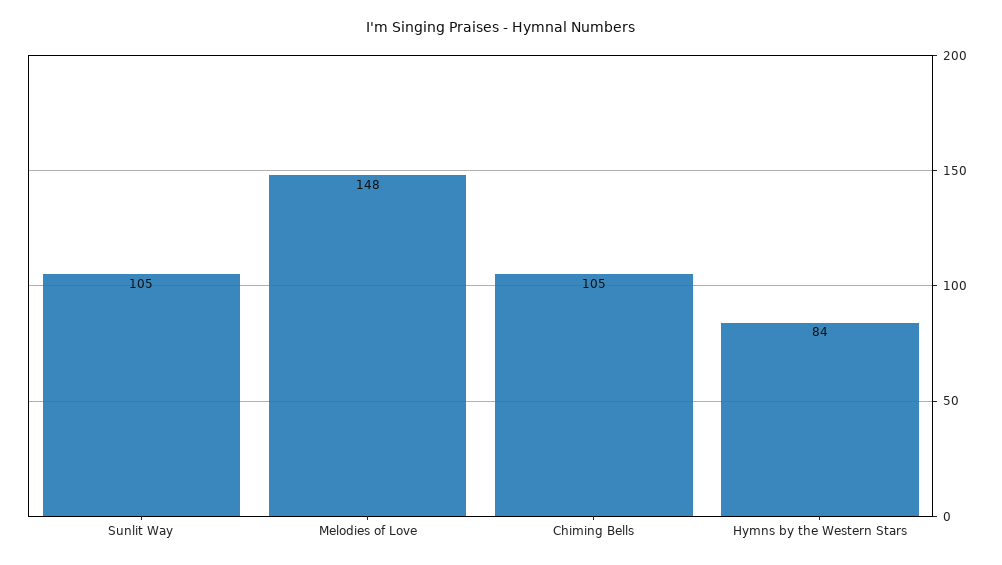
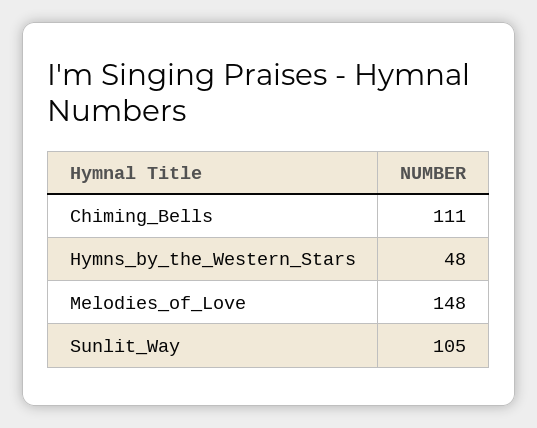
Chiming Bells: 105 -> 111
Hymns by the Western Stars: 84 -> 48

